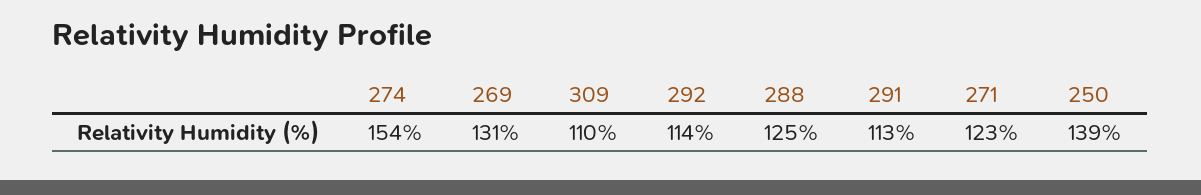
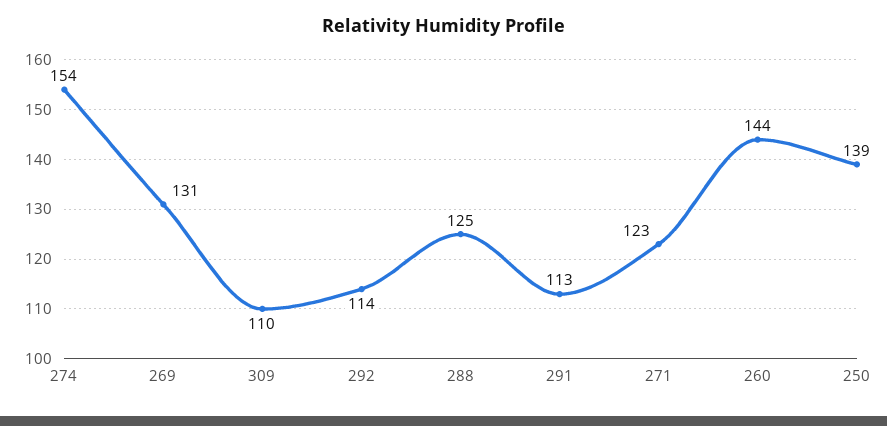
260: none -> 144

